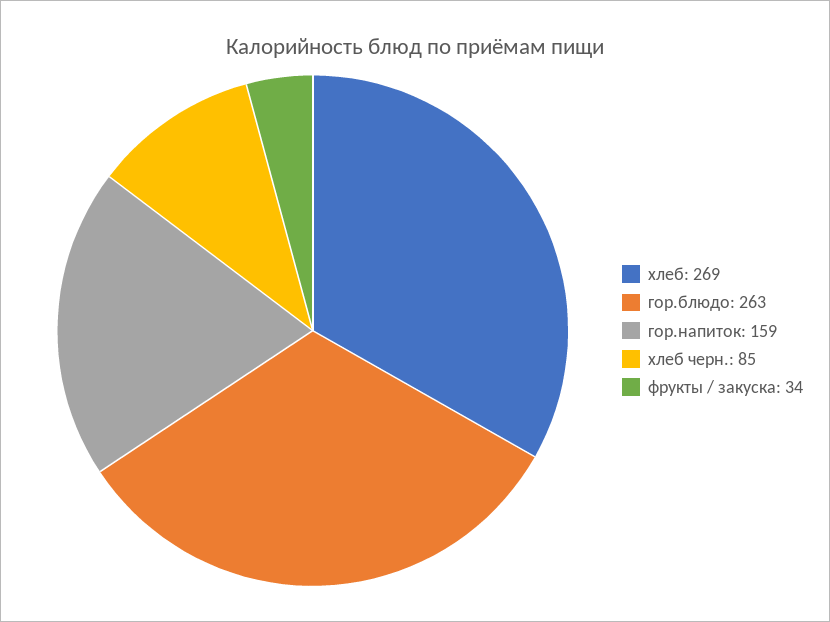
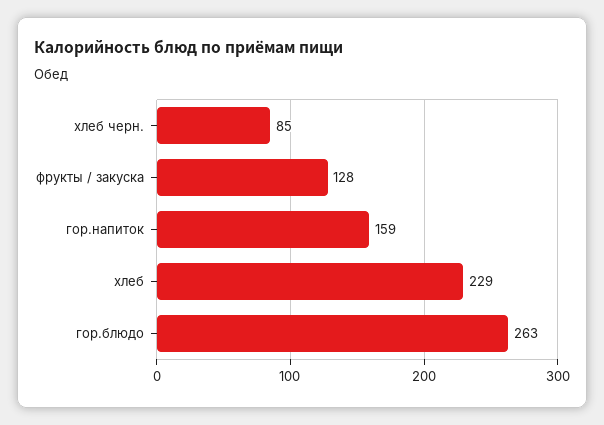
хлеб: 269 -> 229
фрукты / закуска: 34 -> 128

